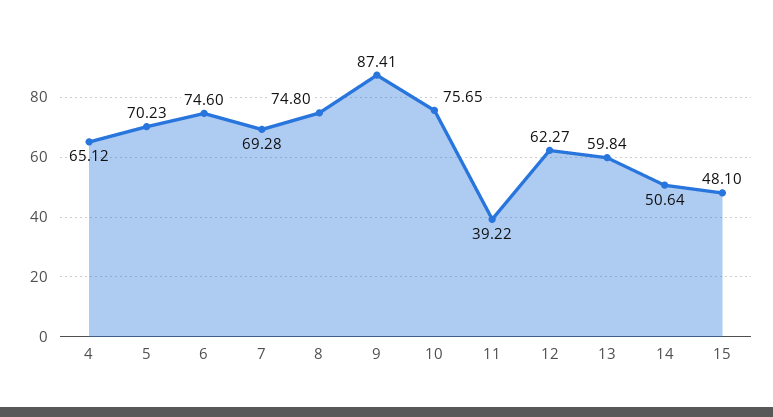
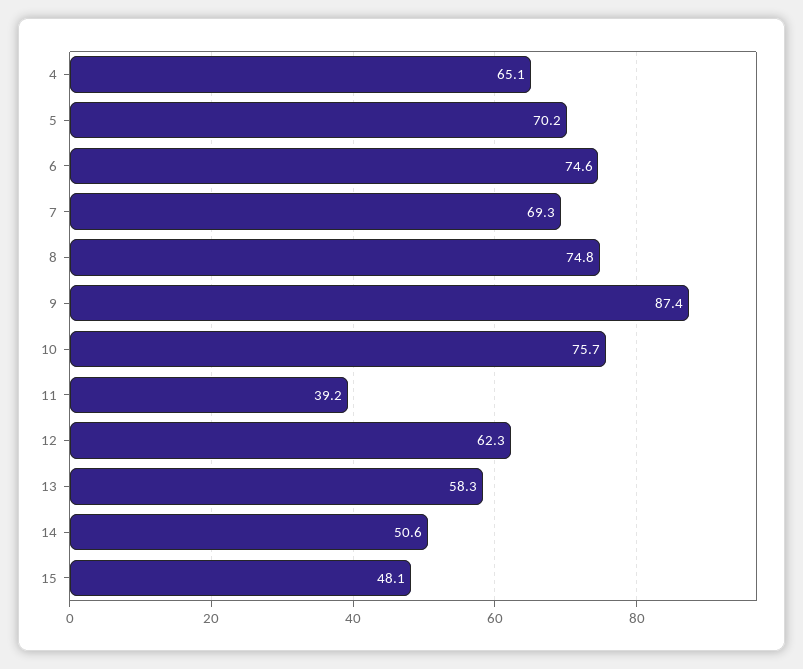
13: 59.84 -> 58.3

